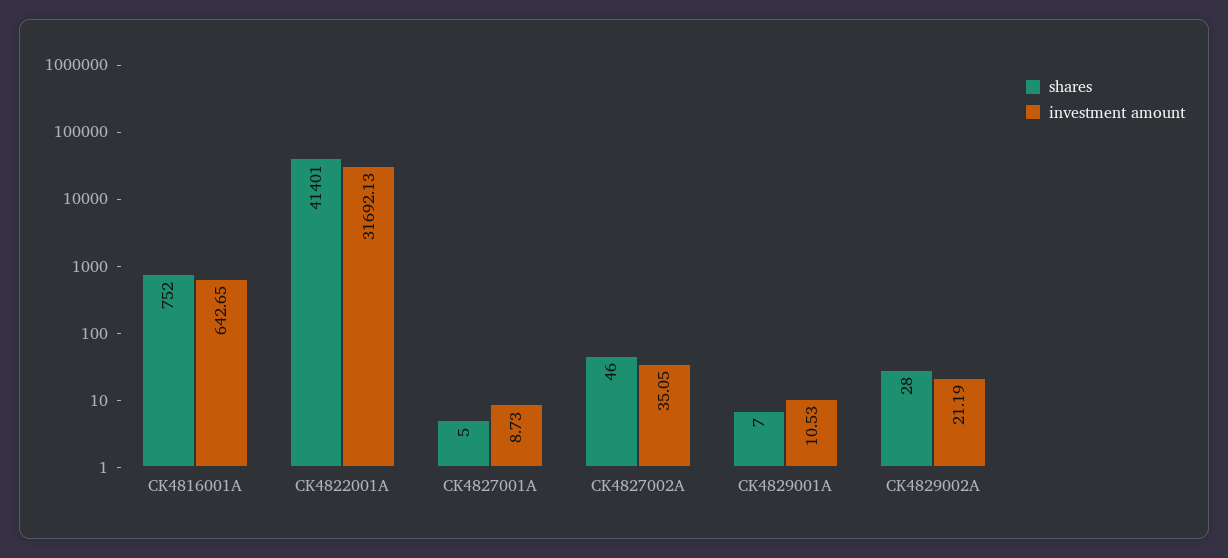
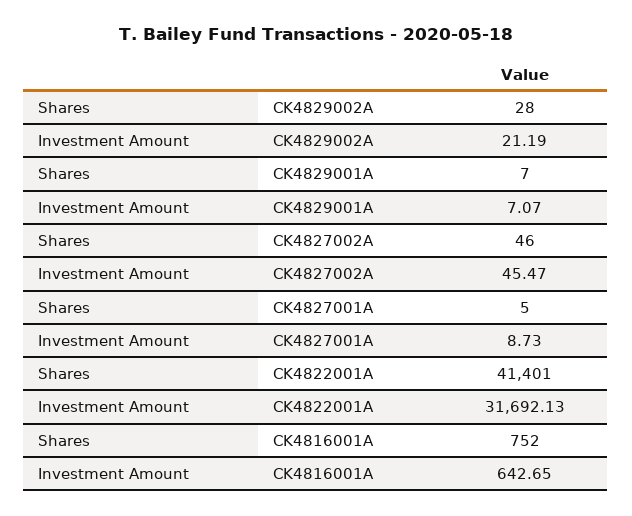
investment amount, CK4827002A: 35.05 -> 45.47
investment amount, CK4829001A: 10.53 -> 7.07

